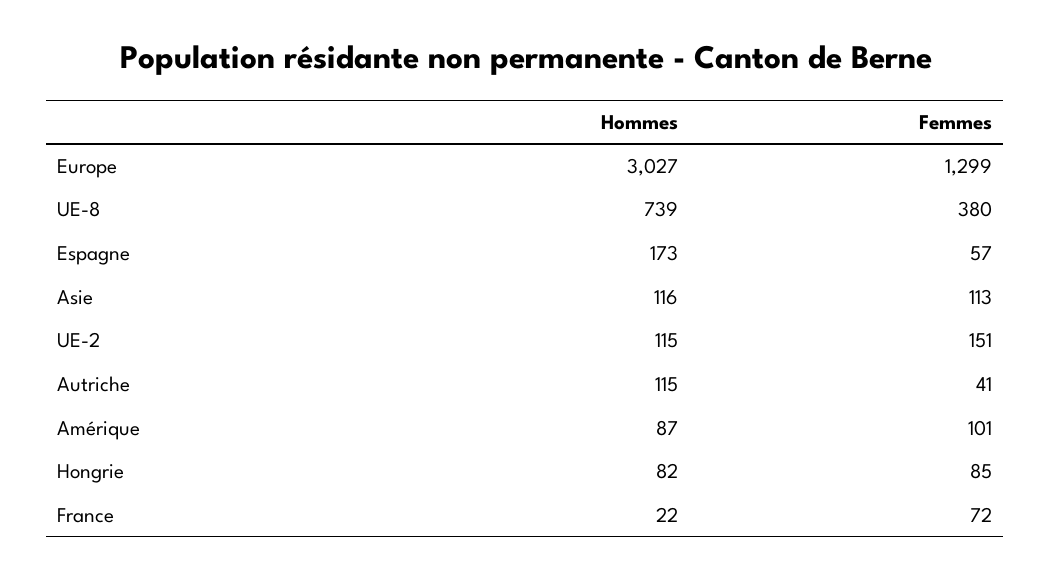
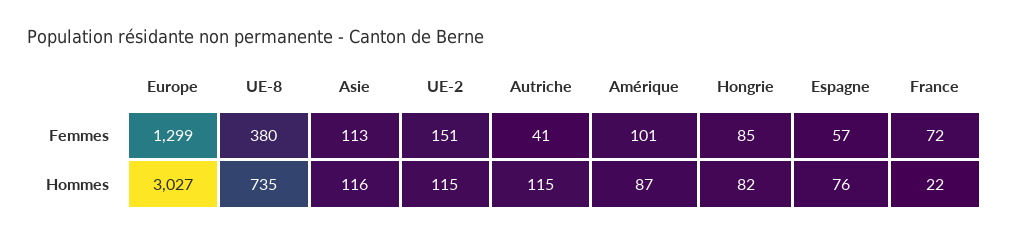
Hommes, UE-8: 739 -> 735
Hommes, Espagne: 173 -> 76

